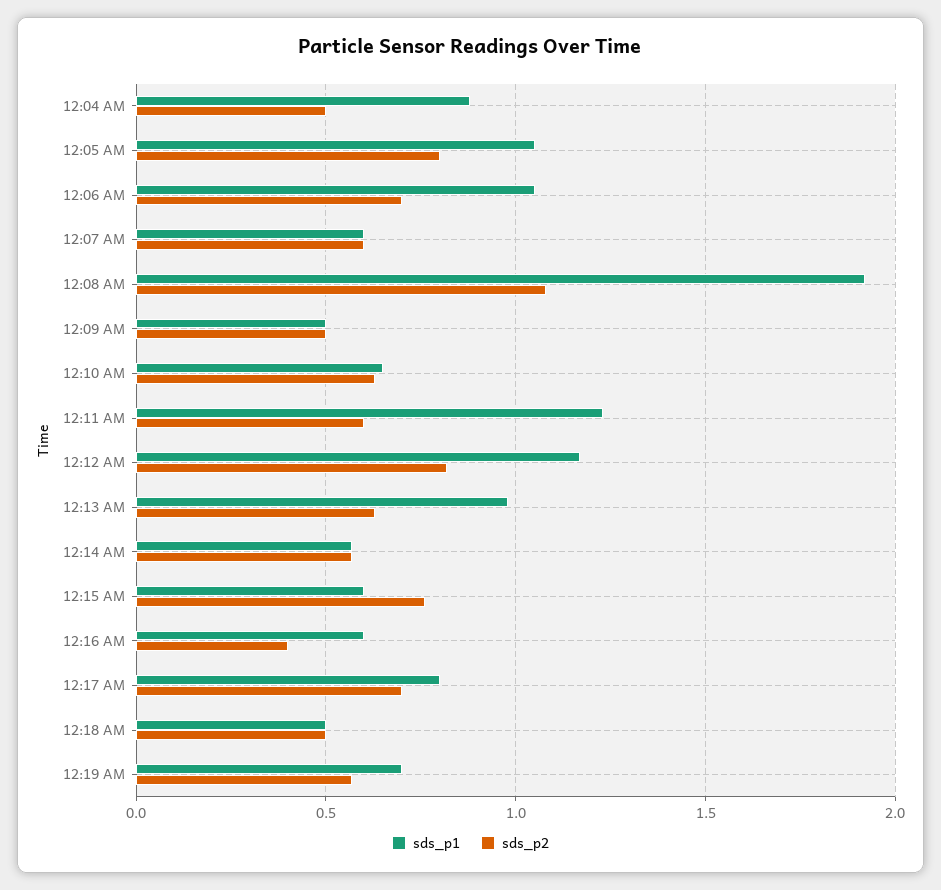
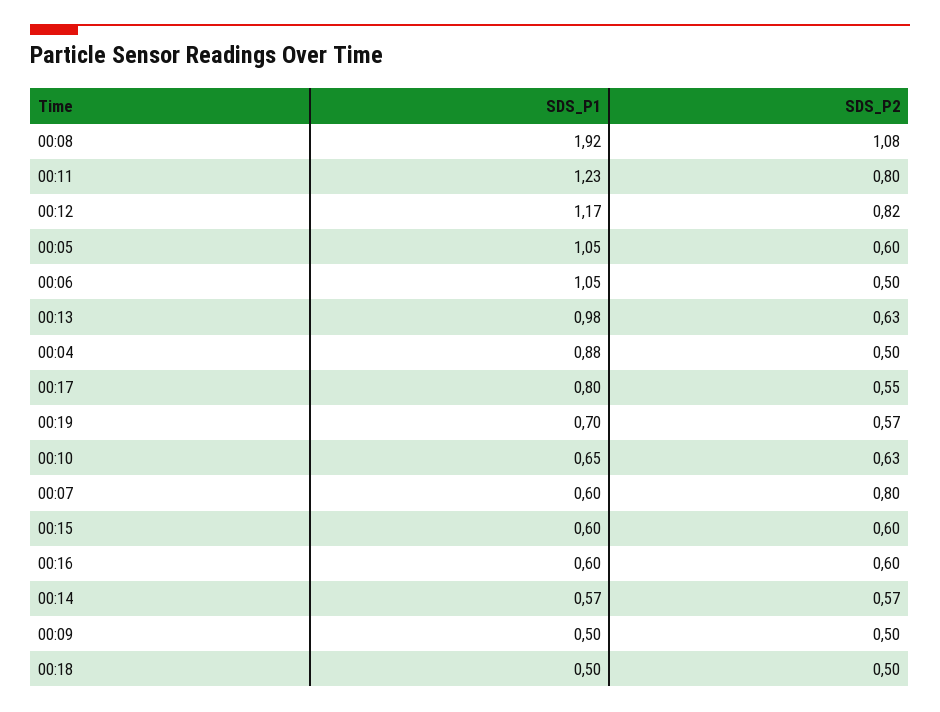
sds_p2, 12:05 AM: 0.8 -> 0.6
sds_p2, 12:06 AM: 0.7 -> 0.5
sds_p2, 12:07 AM: 0.6 -> 0.8
sds_p2, 12:11 AM: 0.6 -> 0.8
sds_p2, 12:15 AM: 0.75 -> 0.6
sds_p2, 12:16 AM: 0.4 -> 0.6
sds_p2, 12:17 AM: 0.7 -> 0.55

